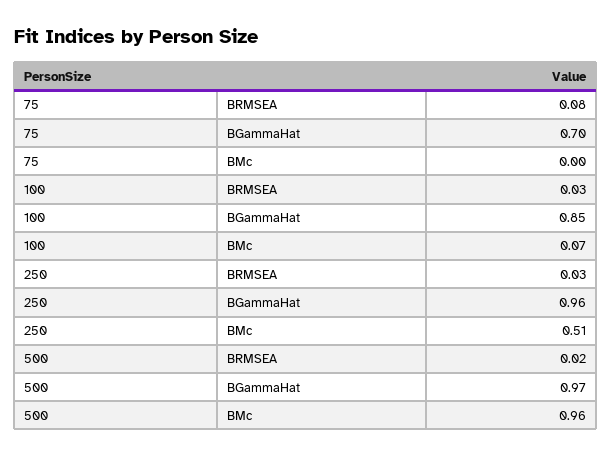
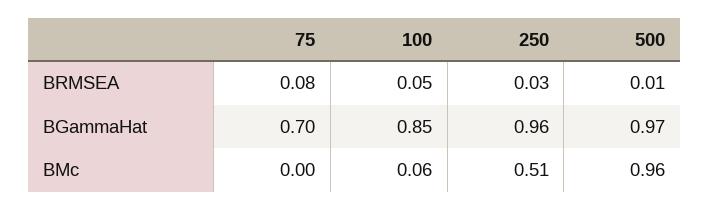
100, BRMSEA: 0.03 -> 0.05
100, BMc: 0.07 -> 0.06
500, BRMSEA: 0.02 -> 0.01

